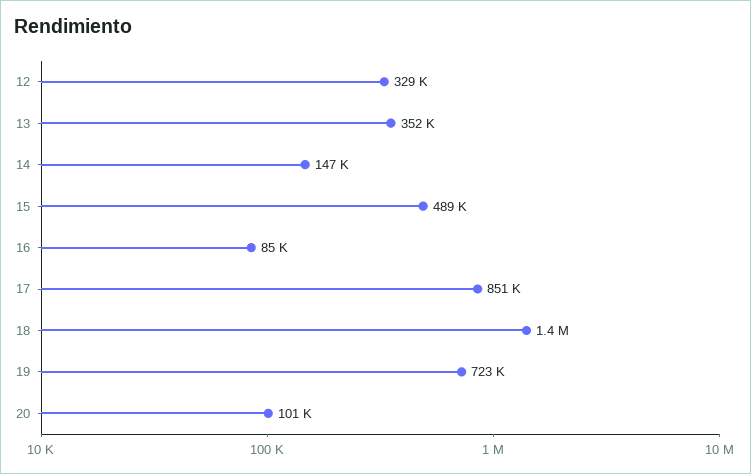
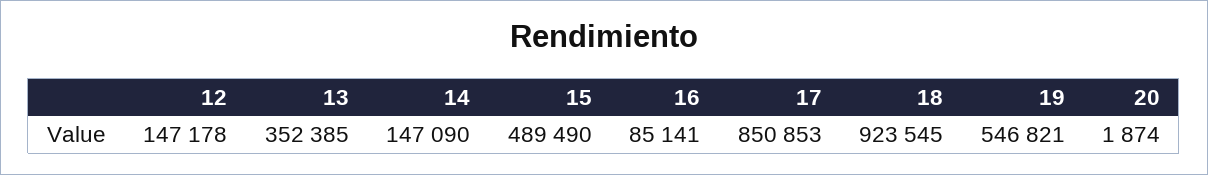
12: 329000 -> 147178
18: 1400000 -> 923545
19: 723000 -> 546821
20: 101000 -> 1874

